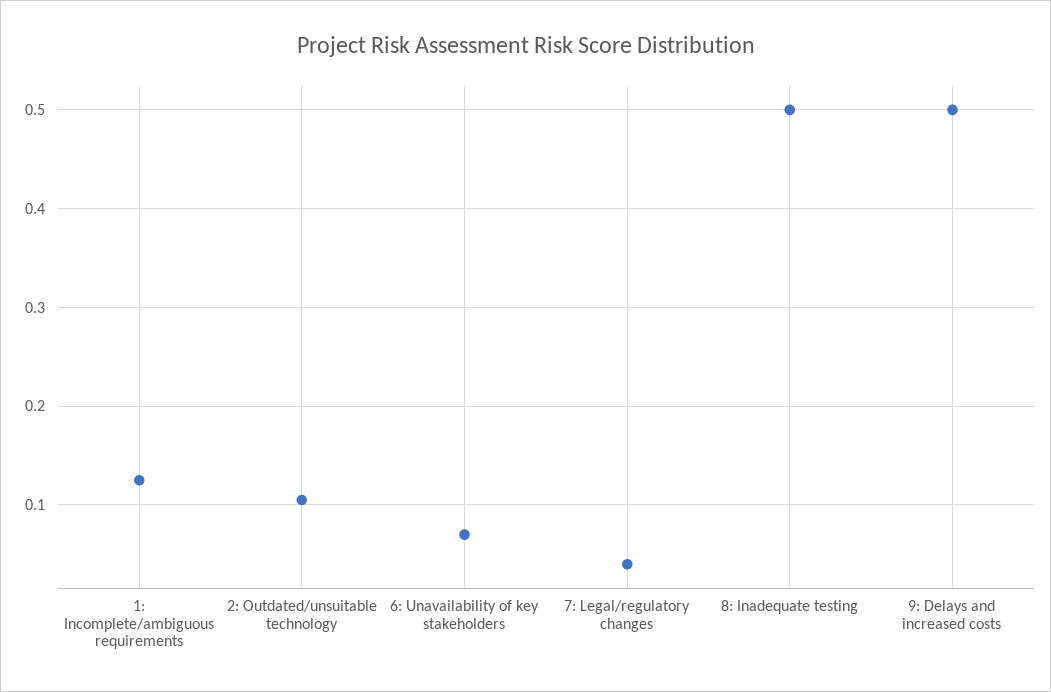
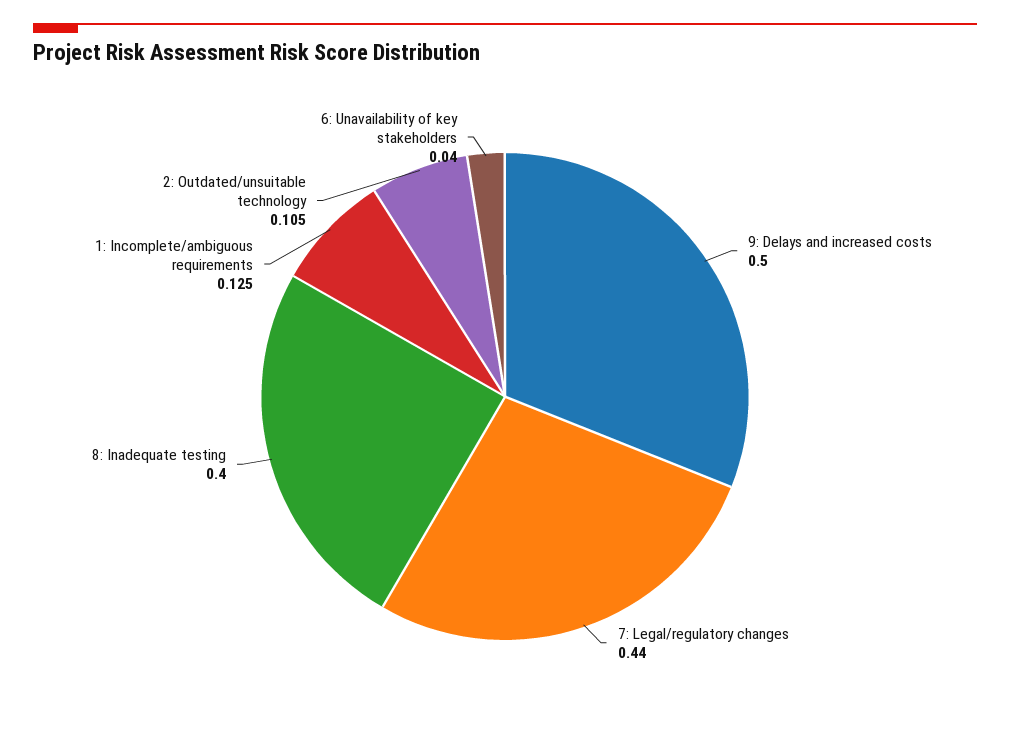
6: Unavailability of key stakeholders: 0.07 -> 0.04
7: Legal/regulatory changes: 0.04 -> 0.44
8: Inadequate testing: 0.5 -> 0.4

